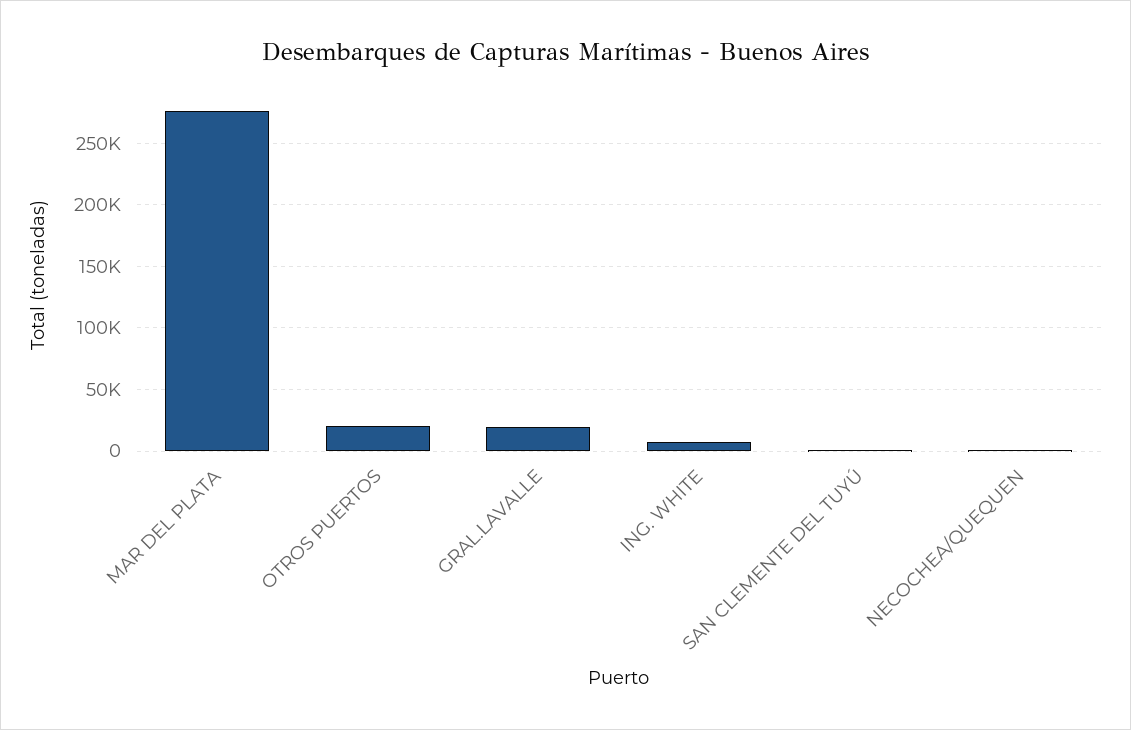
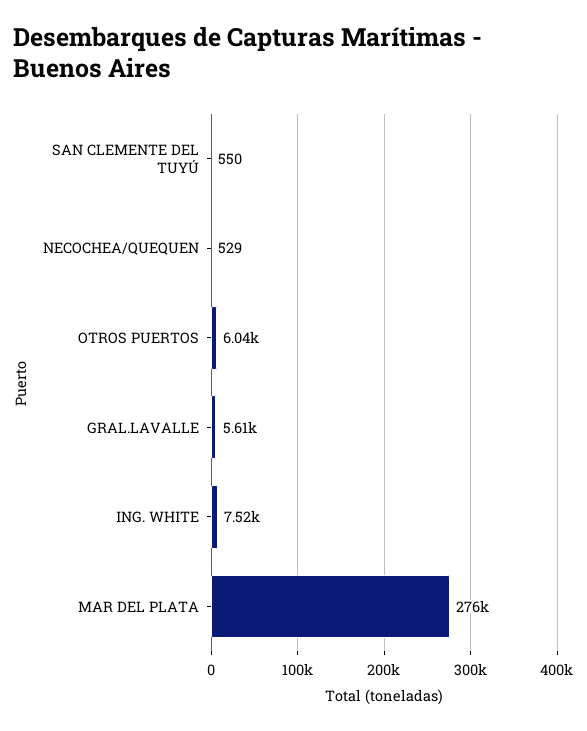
OTROS PUERTOS: 20000 -> 6040
GRAL.LAVALLE: 20000 -> 5610

